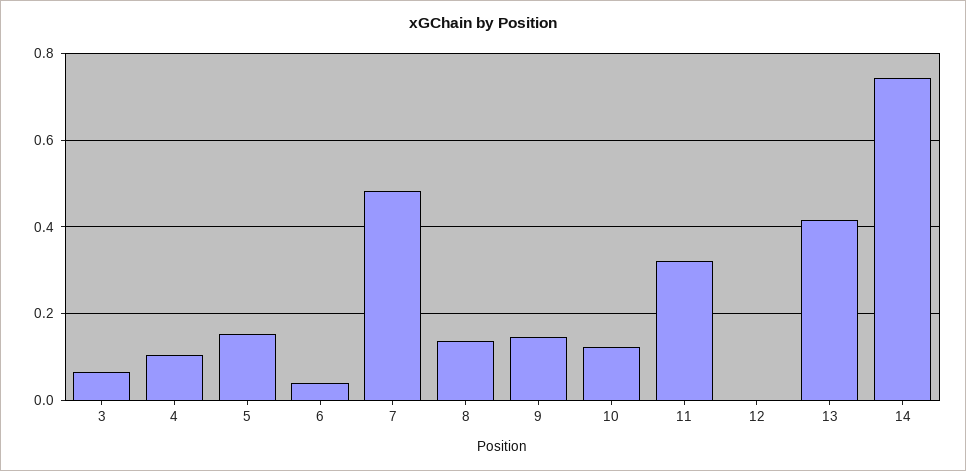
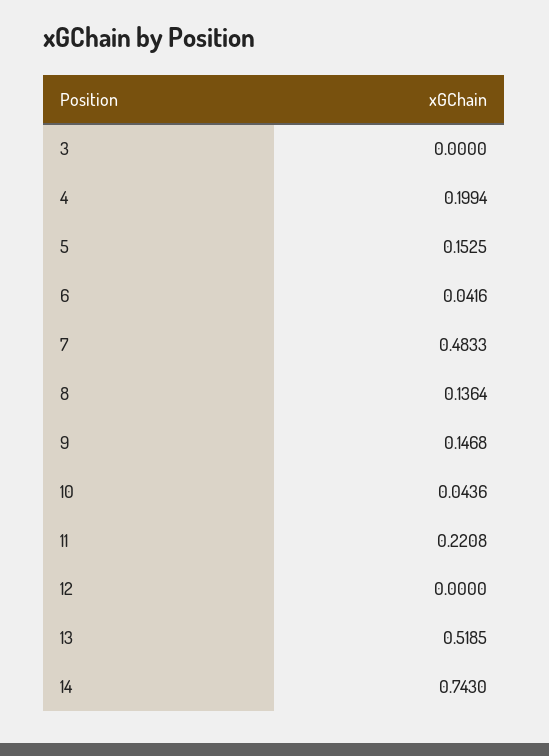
3: 0.06 -> 0
4: 0.1 -> 0.1994
10: 0.12 -> 0.0436
11: 0.32 -> 0.2208
13: 0.42 -> 0.5185

